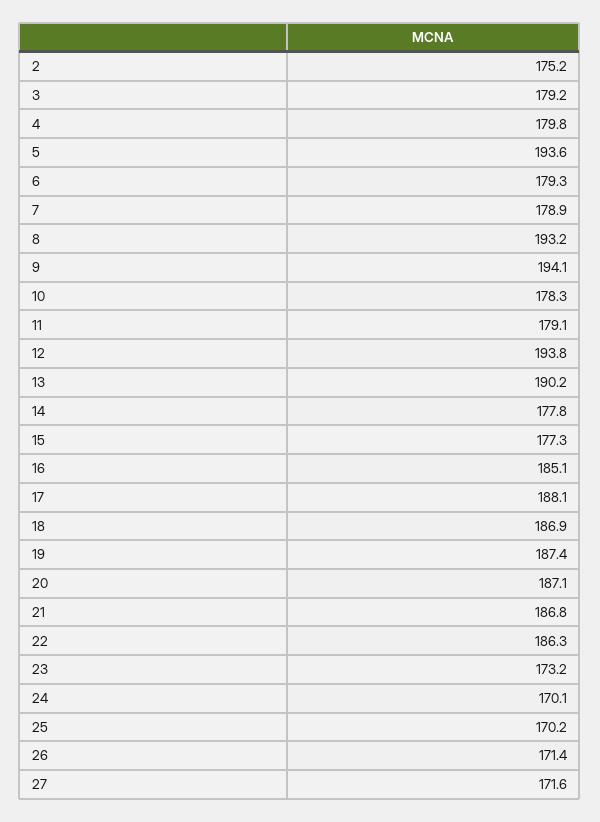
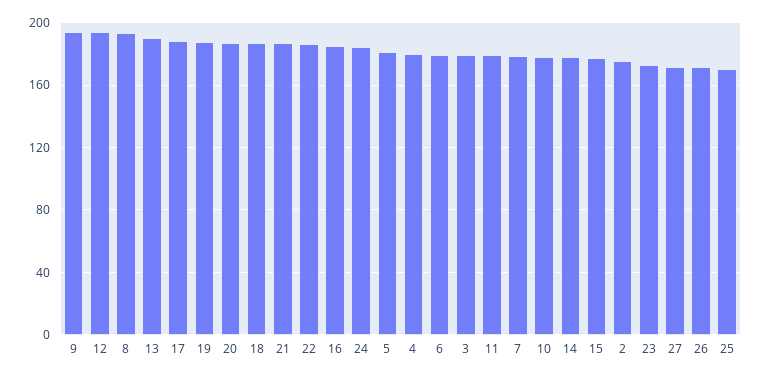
5: 193.6 -> 180
24: 170.1 -> 185

